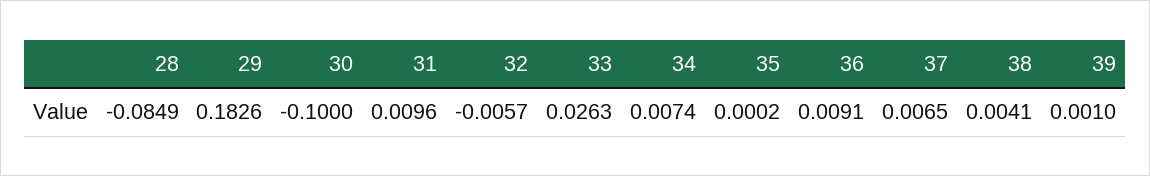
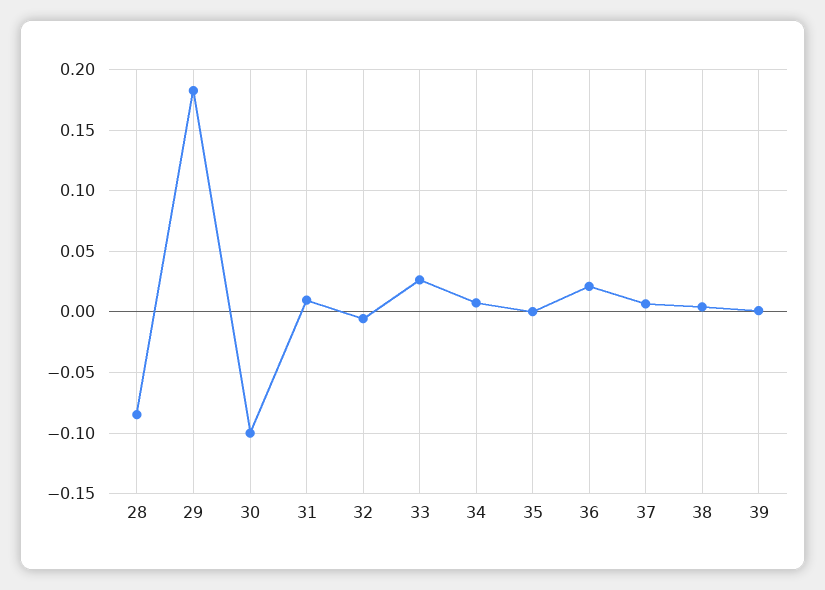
36: 0.0091 -> 0.02

